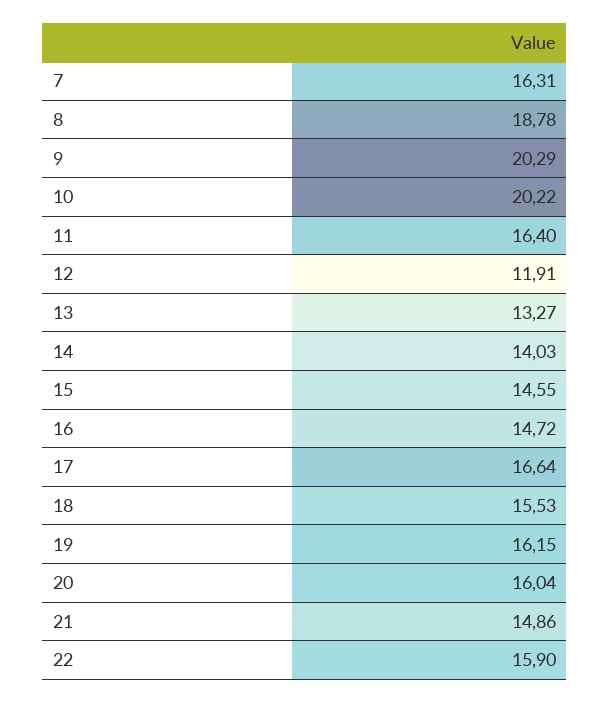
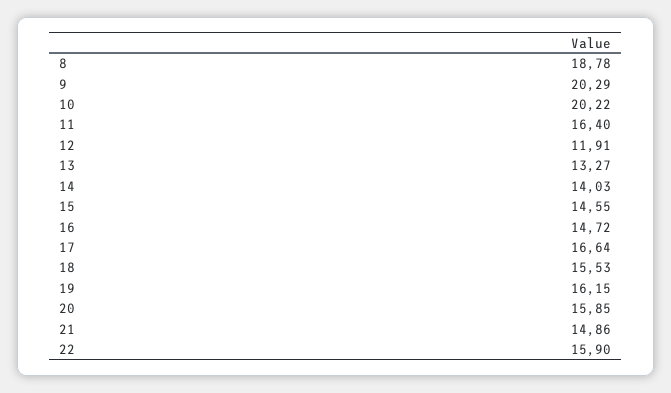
7: 16.31 -> none
20: 16.04 -> 15.85

